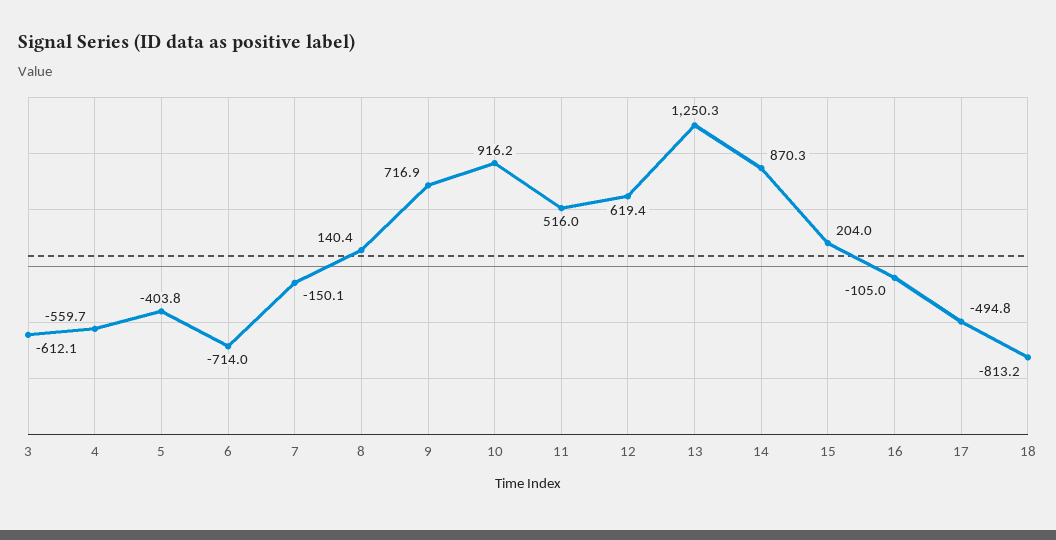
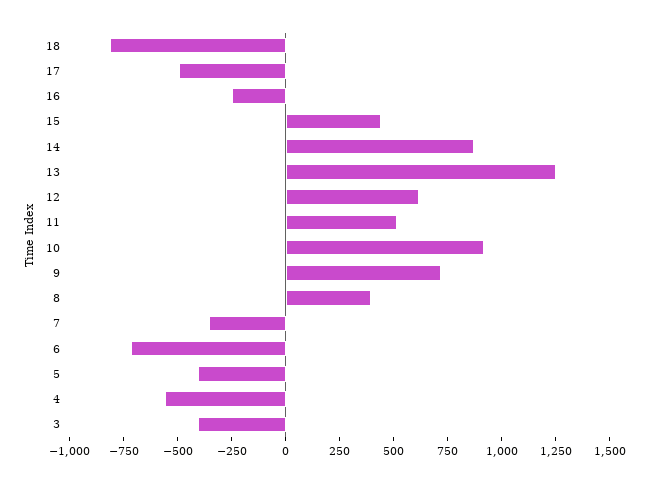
3: -612.1 -> -400
7: -150.1 -> -350
8: 140.4 -> 400
15: 204 -> 450
16: -105 -> -250

